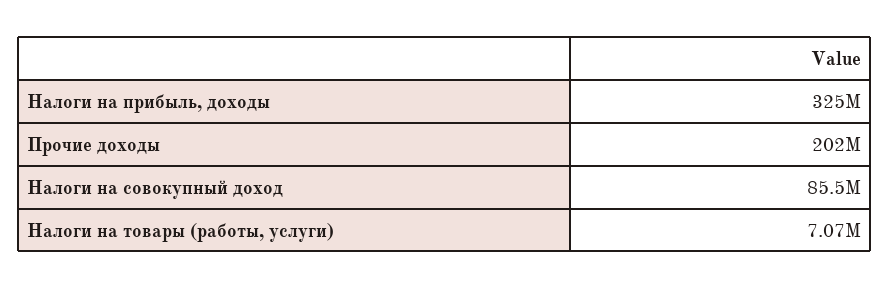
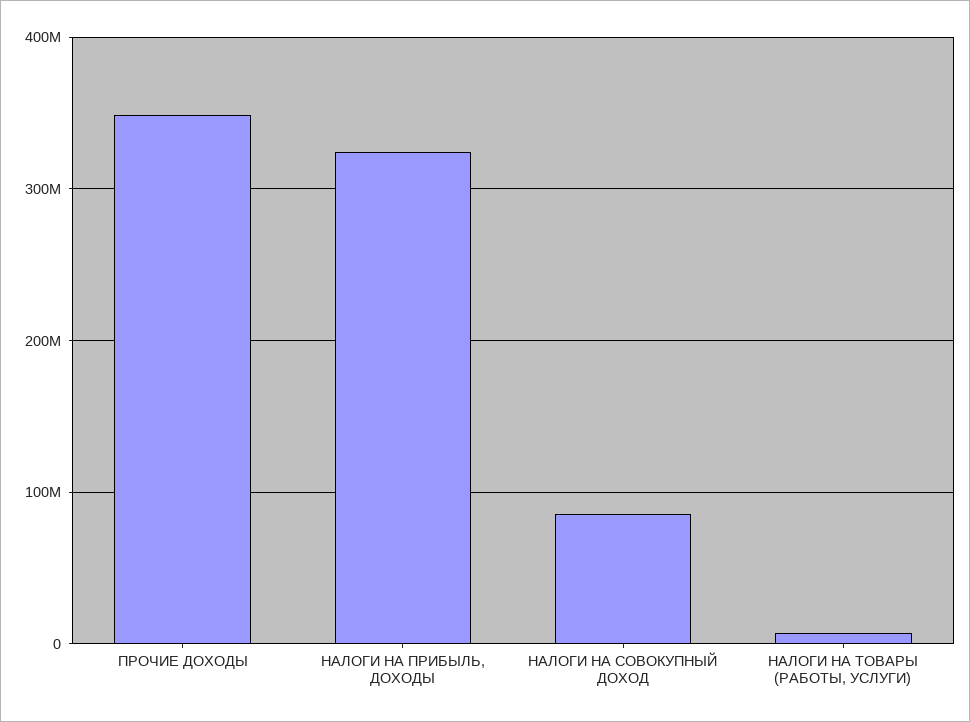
Прочие доходы: 202000000 -> 350000000

